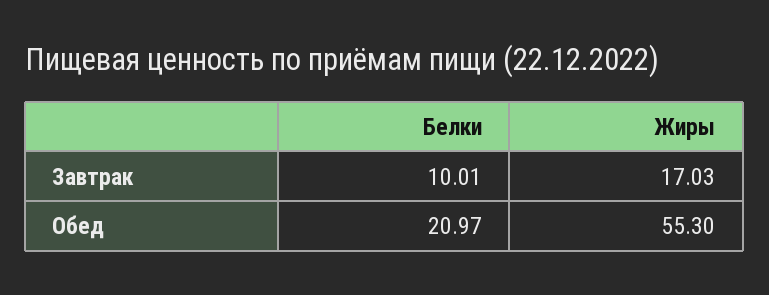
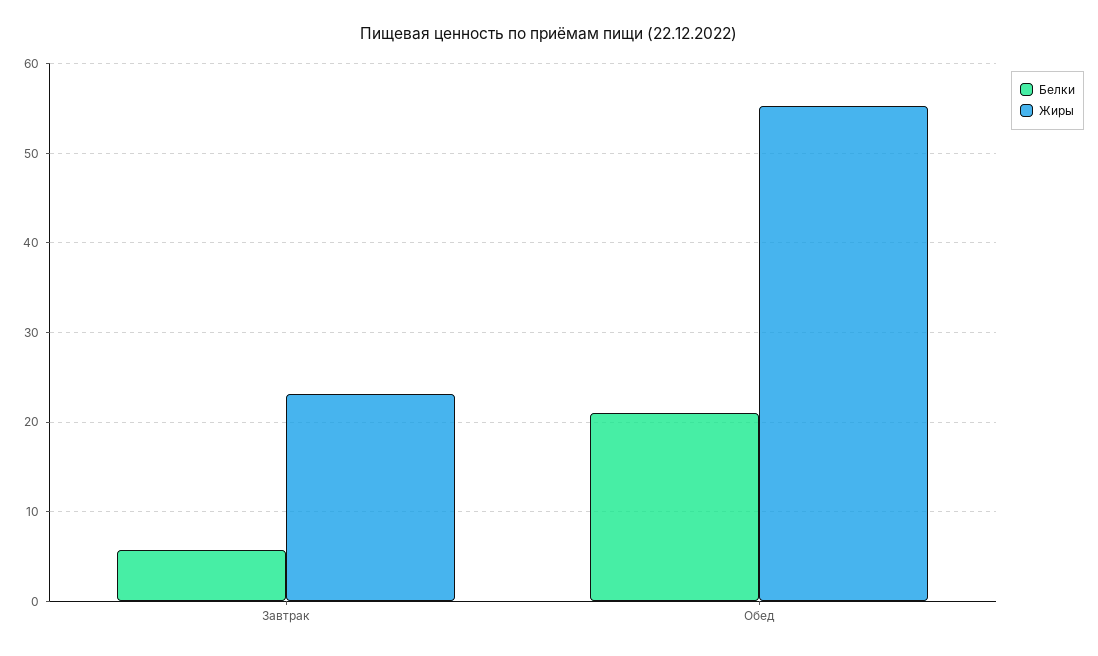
Белки, Завтрак: 10.01 -> 6
Жиры, Завтрак: 17.03 -> 23

